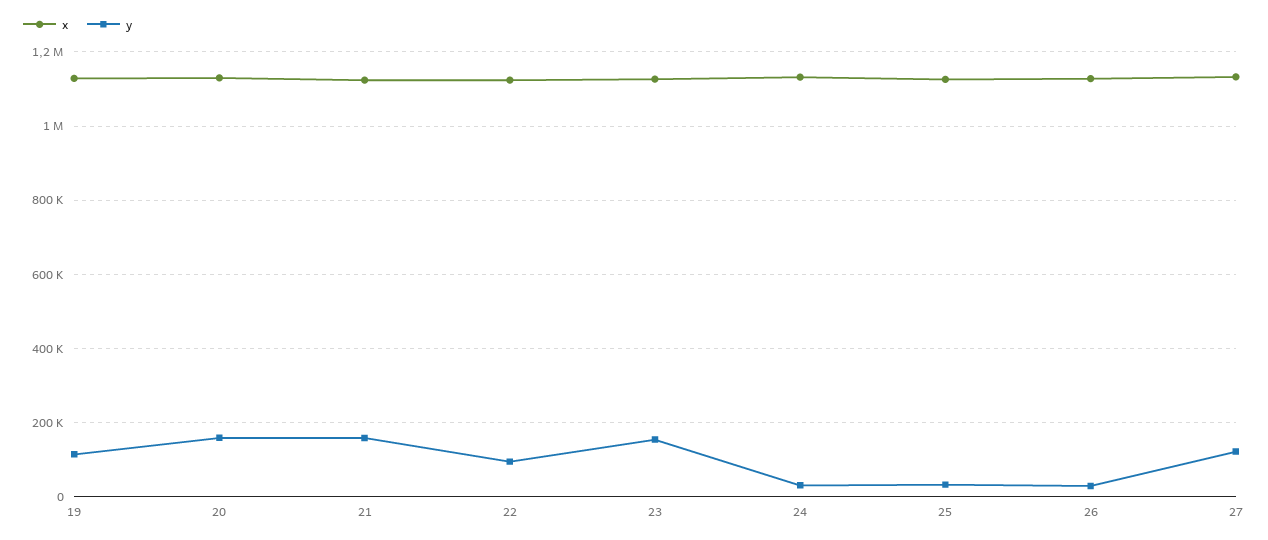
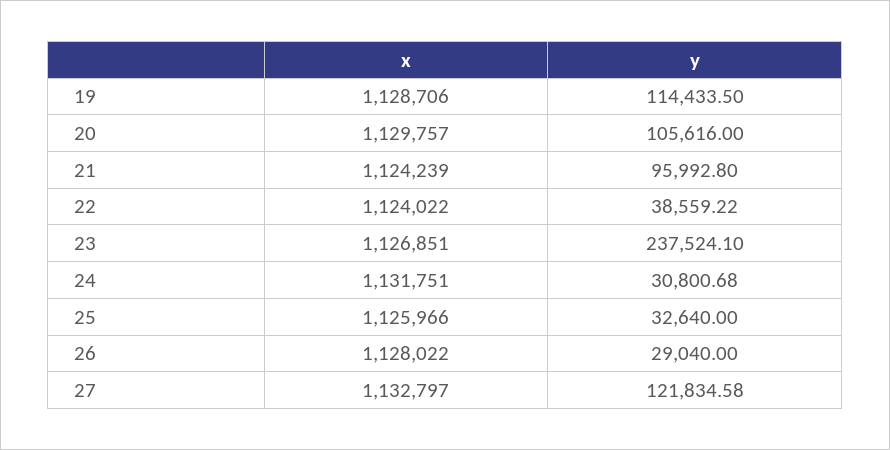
y, 20: 160000 -> 105616
y, 21: 160000 -> 95992.8
y, 22: 100000 -> 38559.22
y, 23: 160000 -> 237524.1

